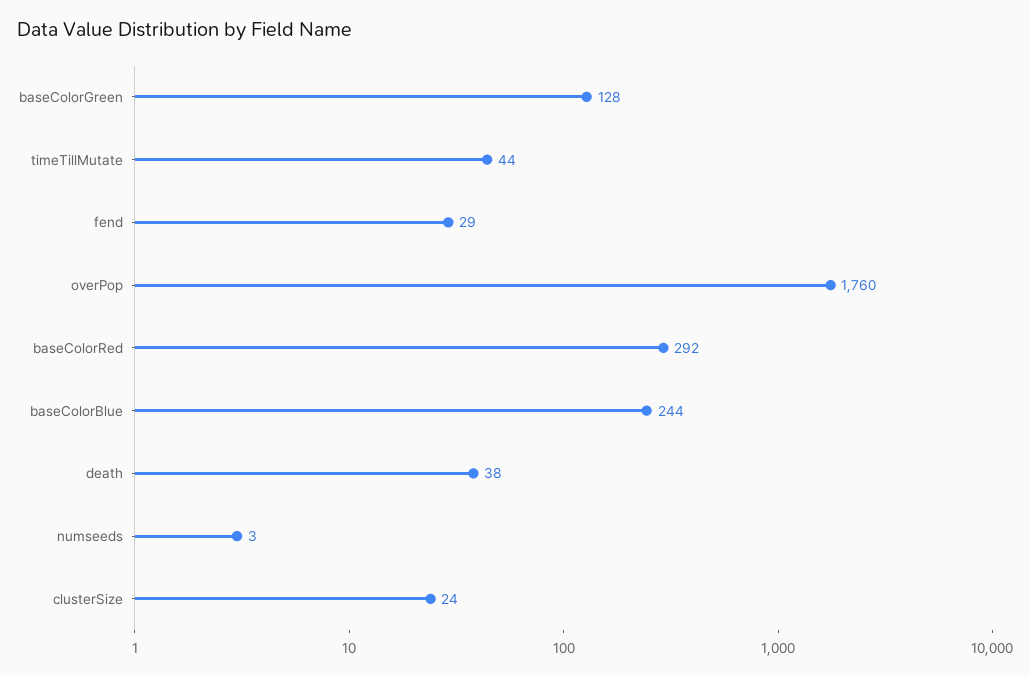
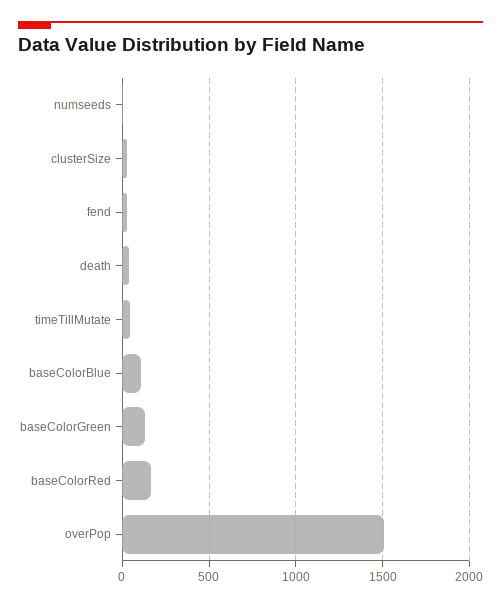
overPop: 1760 -> 1500
baseColorRed: 292 -> 150
baseColorBlue: 244 -> 100

